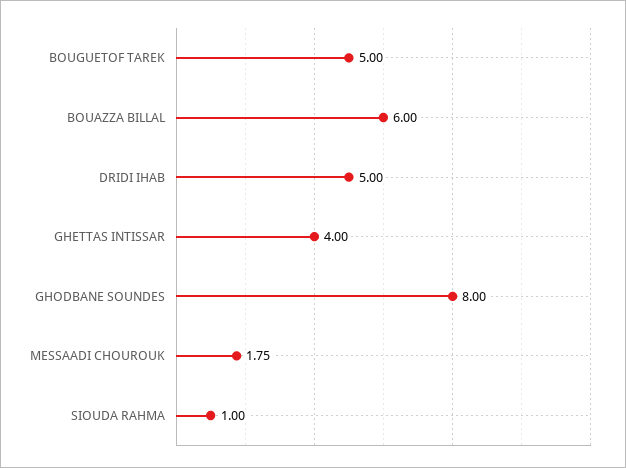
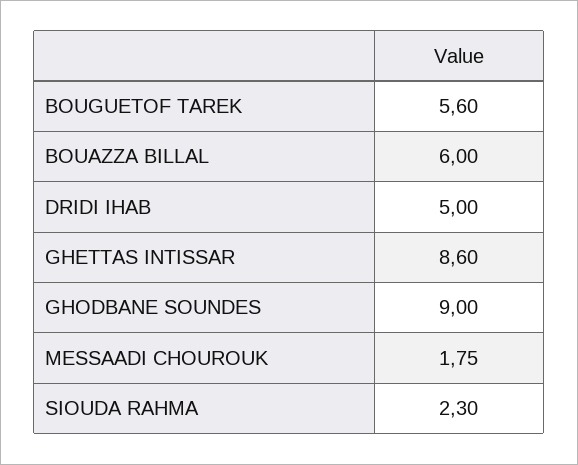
BOUGUETOF TAREK: 5 -> 5.6
GHETTAS INTISSAR: 4 -> 8.6
GHODBANE SOUNDES: 8 -> 9
SIOUDA RAHMA: 1 -> 2.3

